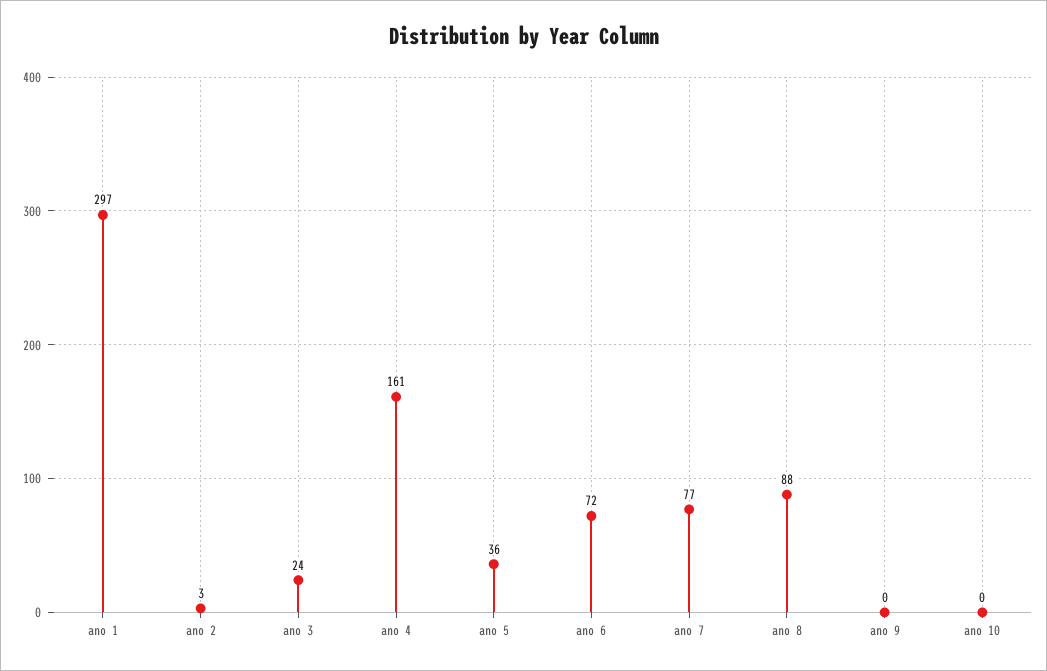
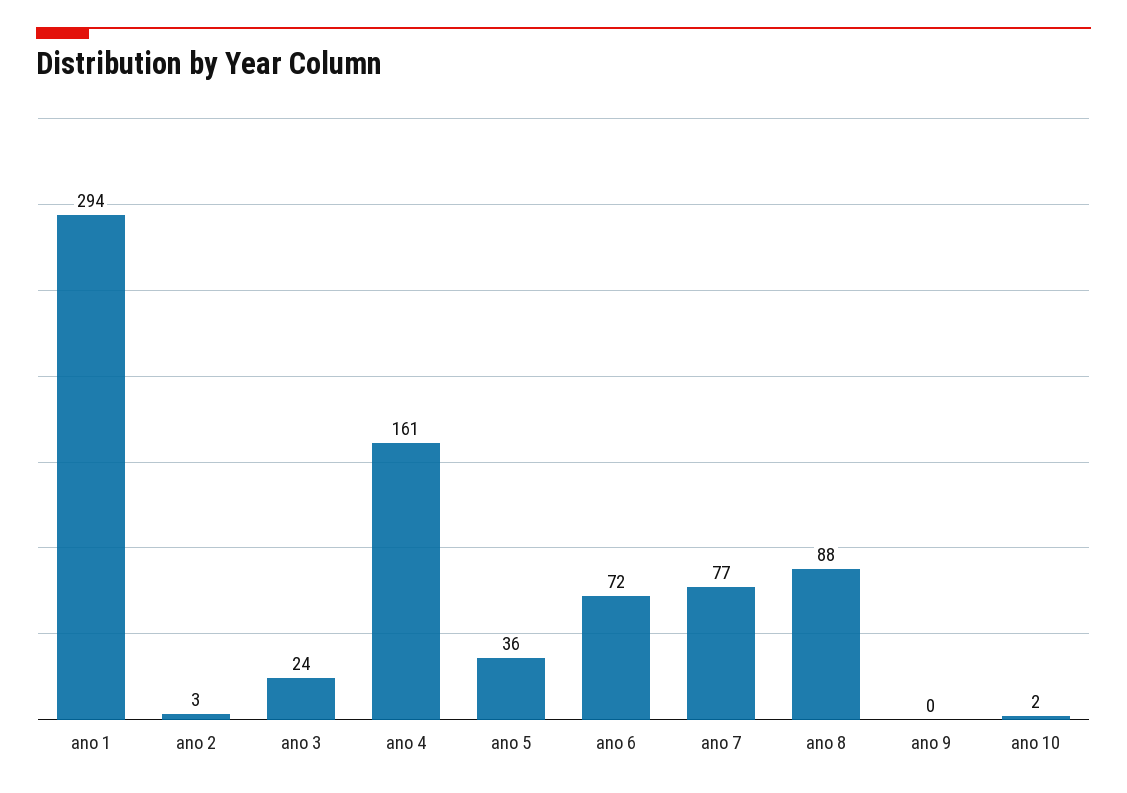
ano 1: 297 -> 294
ano 10: 0 -> 2

